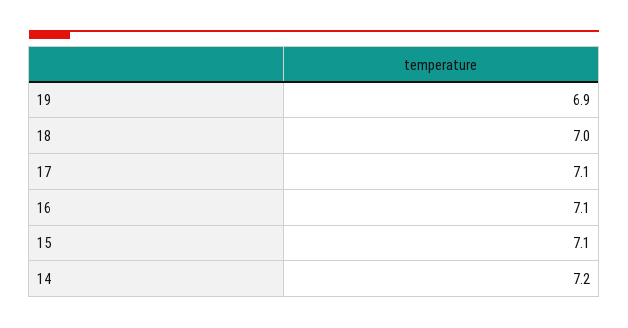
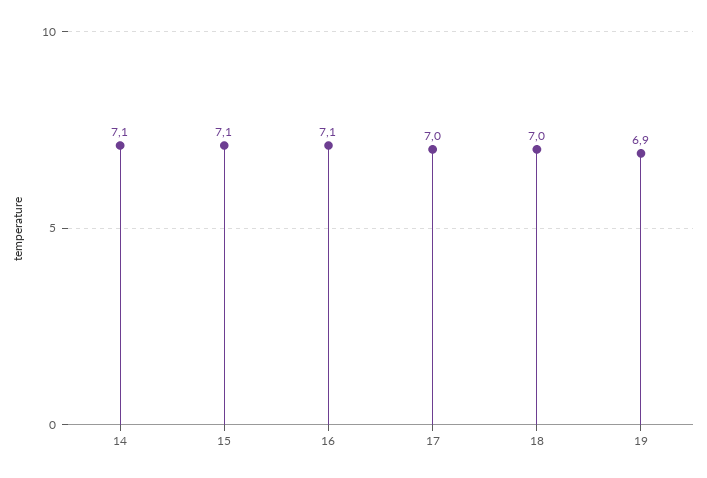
17: 7.1 -> 7
14: 7.2 -> 7.1

